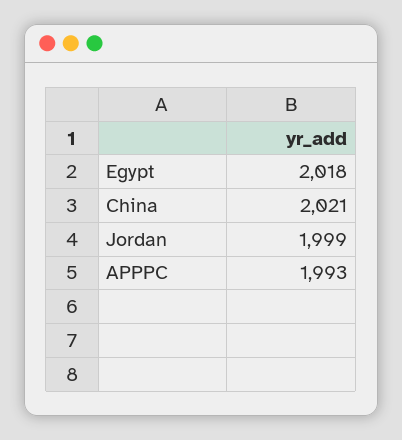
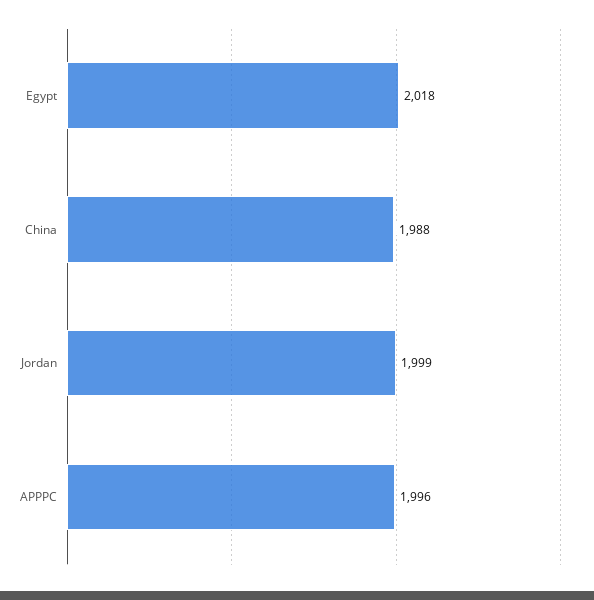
China: 2021 -> 1988
APPPC: 1993 -> 1996

